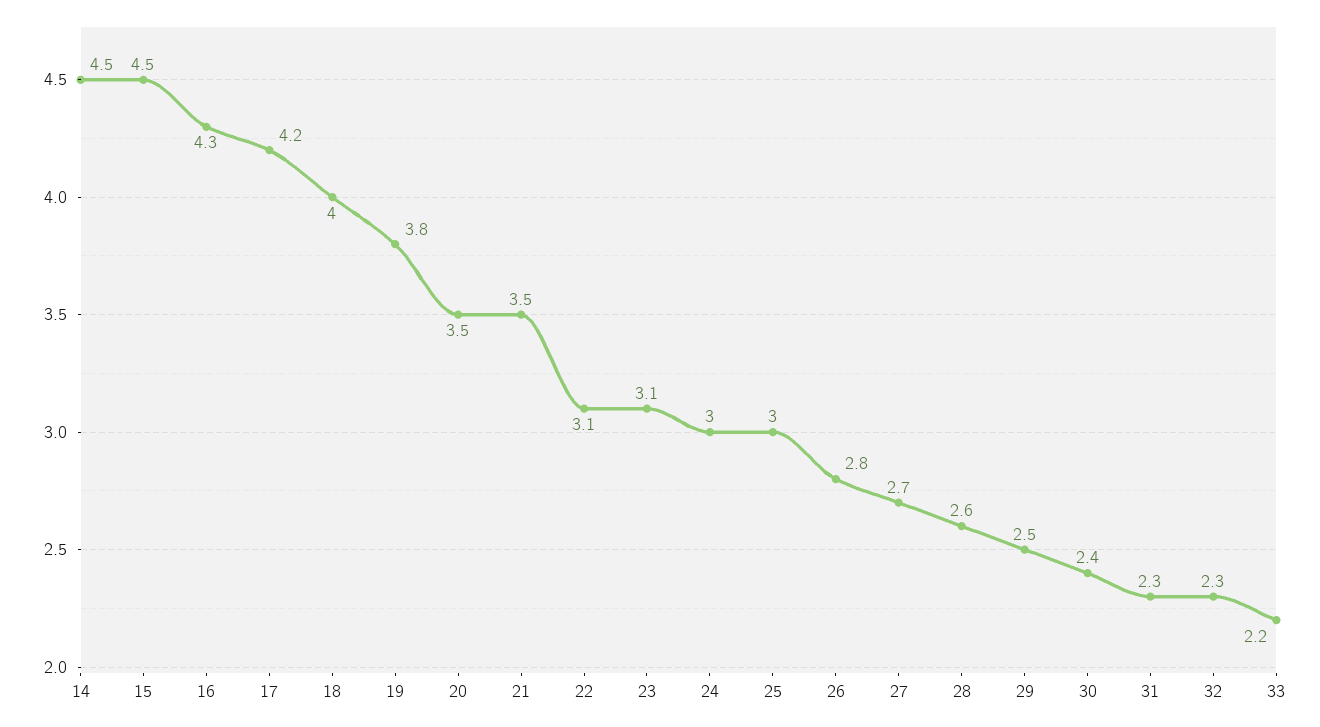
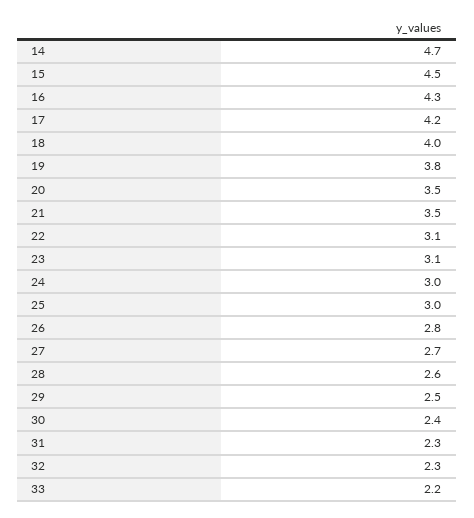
14: 4.5 -> 4.7

